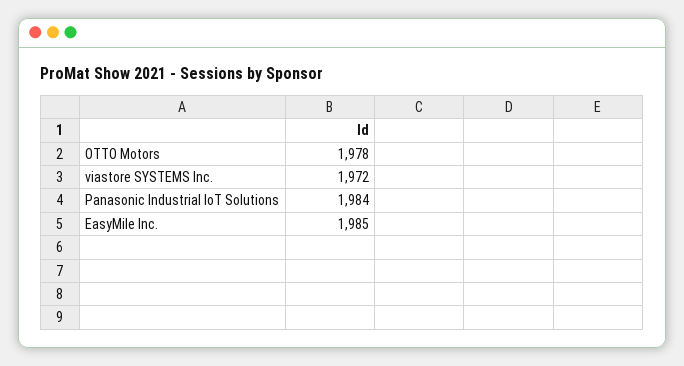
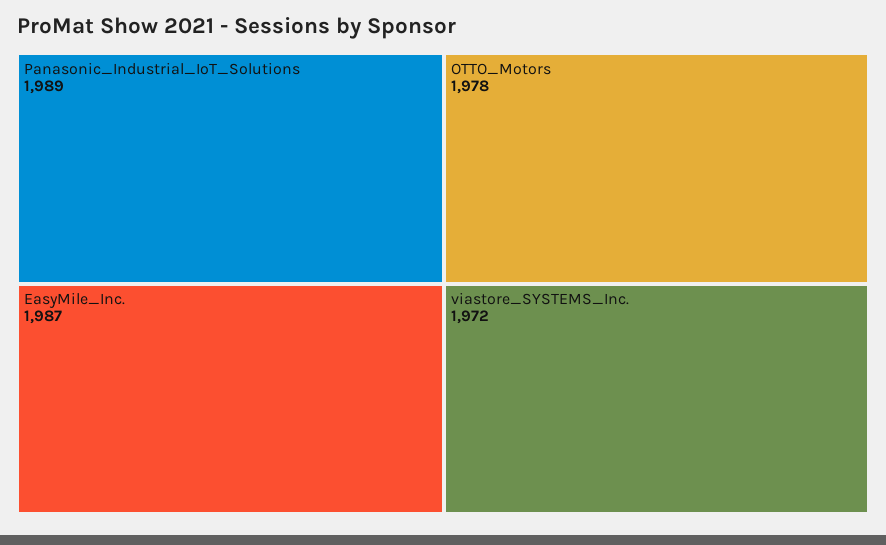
Panasonic Industrial IoT Solutions: 1984 -> 1989
EasyMile Inc.: 1985 -> 1987

